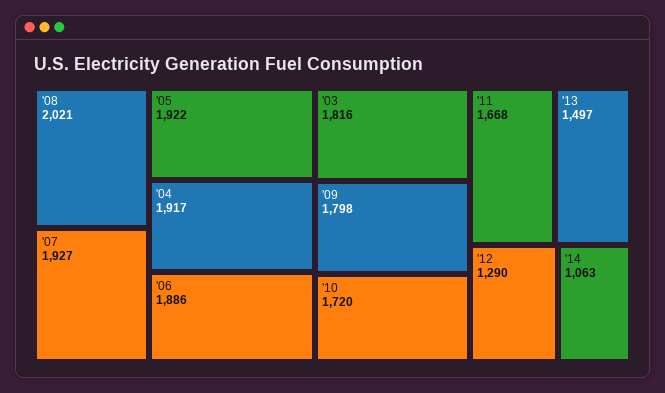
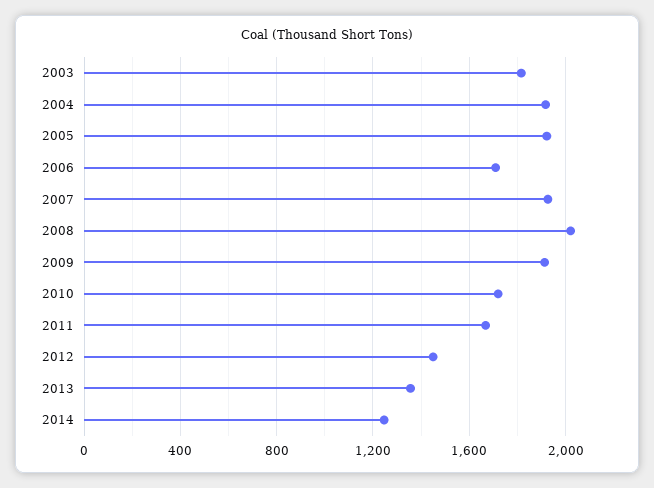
'06: 1886 -> 1700
'09: 1798 -> 1900
'13: 1497 -> 1350
'12: 1290 -> 1450
'14: 1063 -> 1250

